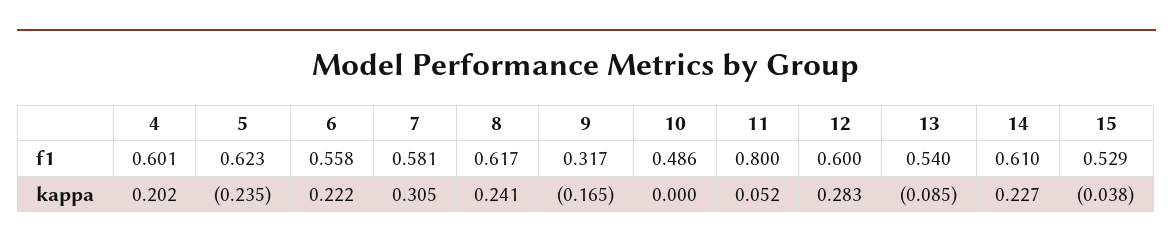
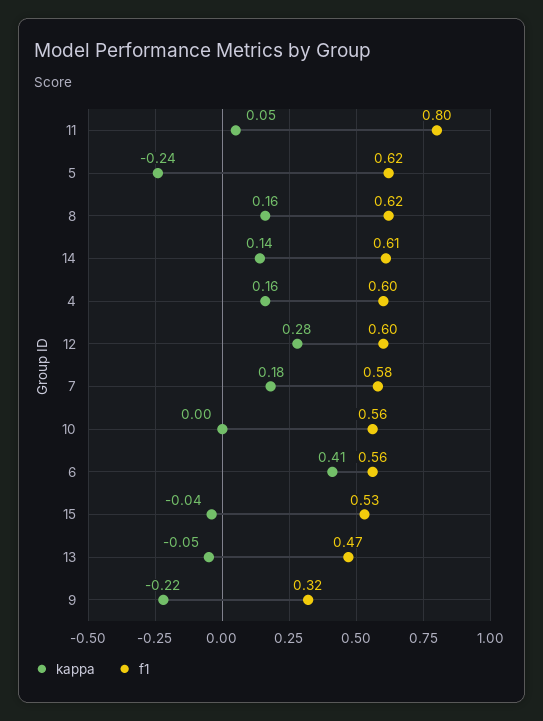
f1, 10: 0.486 -> 0.56
f1, 13: 0.54 -> 0.47
kappa, 4: 0.202 -> 0.16
kappa, 6: 0.222 -> 0.41
kappa, 7: 0.305 -> 0.18
kappa, 8: 0.241 -> 0.16
kappa, 9: -0.165 -> -0.22
kappa, 13: -0.085 -> -0.05
kappa, 14: 0.227 -> 0.14

